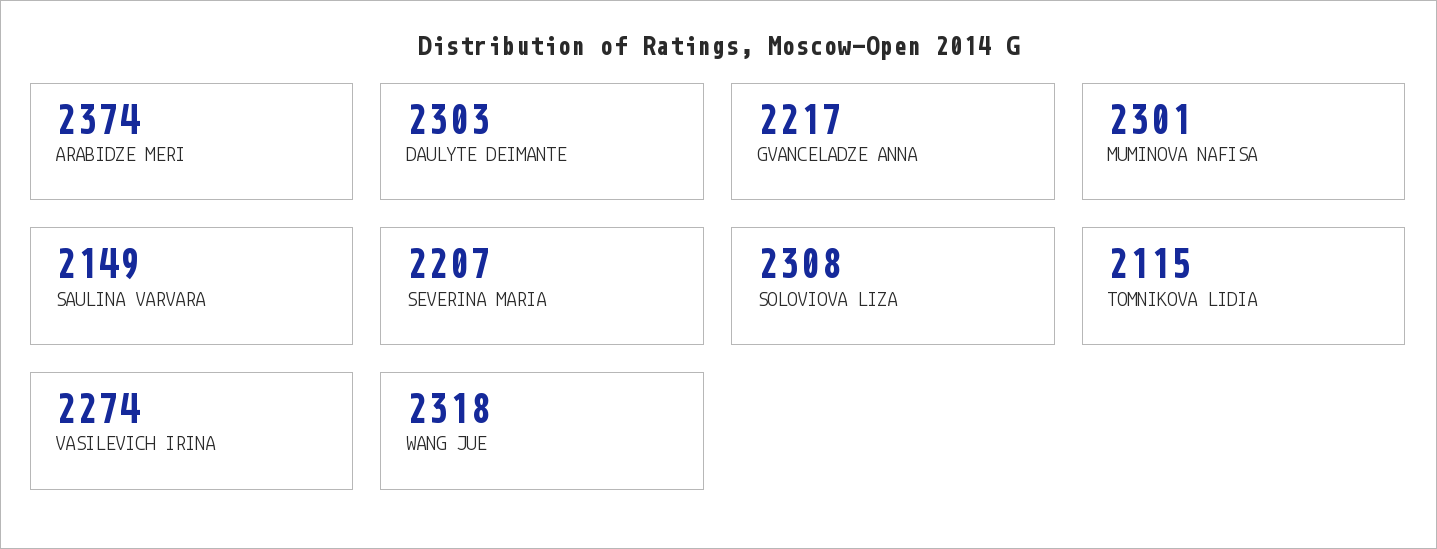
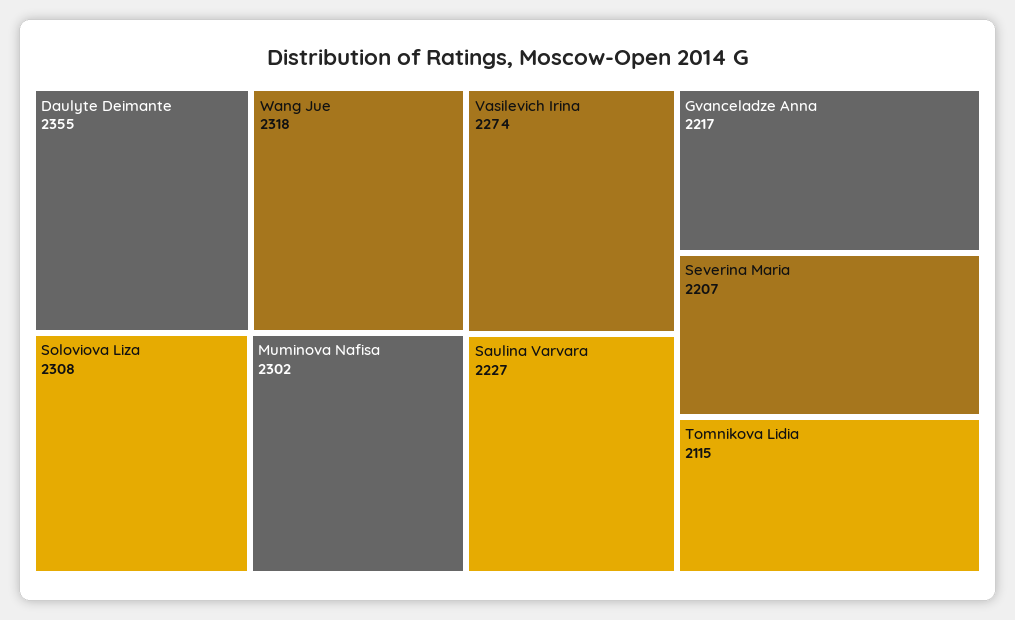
ARABIDZE MERI: 2374 -> none
DAULYTE DEIMANTE: 2303 -> 2355
MUMINOVA NAFISA: 2301 -> 2302
SAULINA VARVARA: 2149 -> 2227

